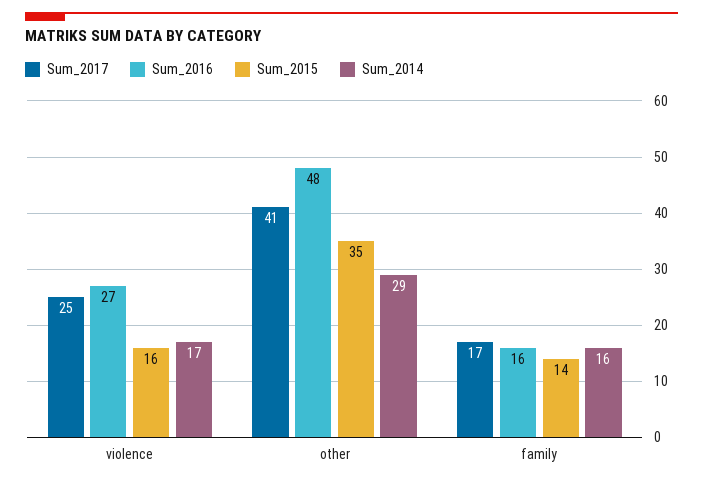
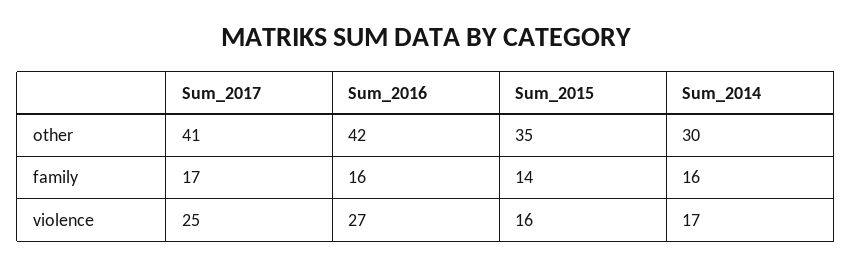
Sum_2016, other: 48 -> 42
Sum_2014, other: 29 -> 30

